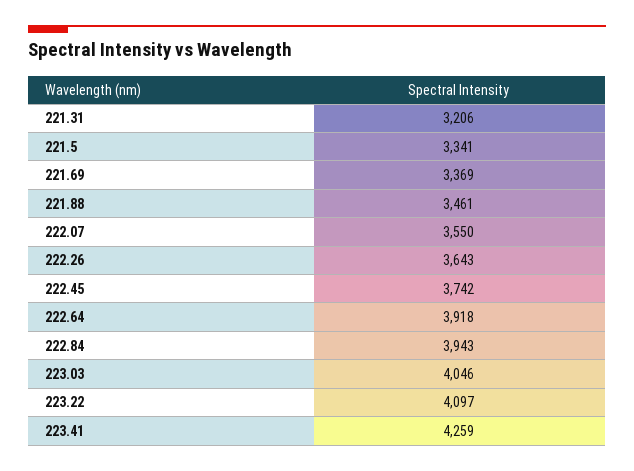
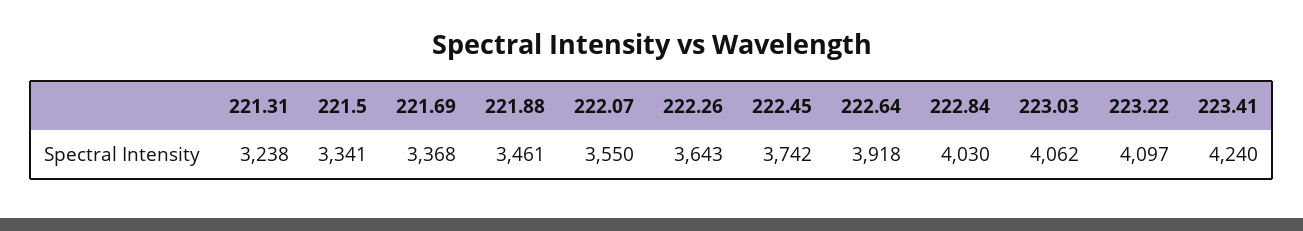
221.31: 3206 -> 3238
221.69: 3369 -> 3368
222.84: 3943 -> 4030
223.03: 4046 -> 4062
223.41: 4259 -> 4240

